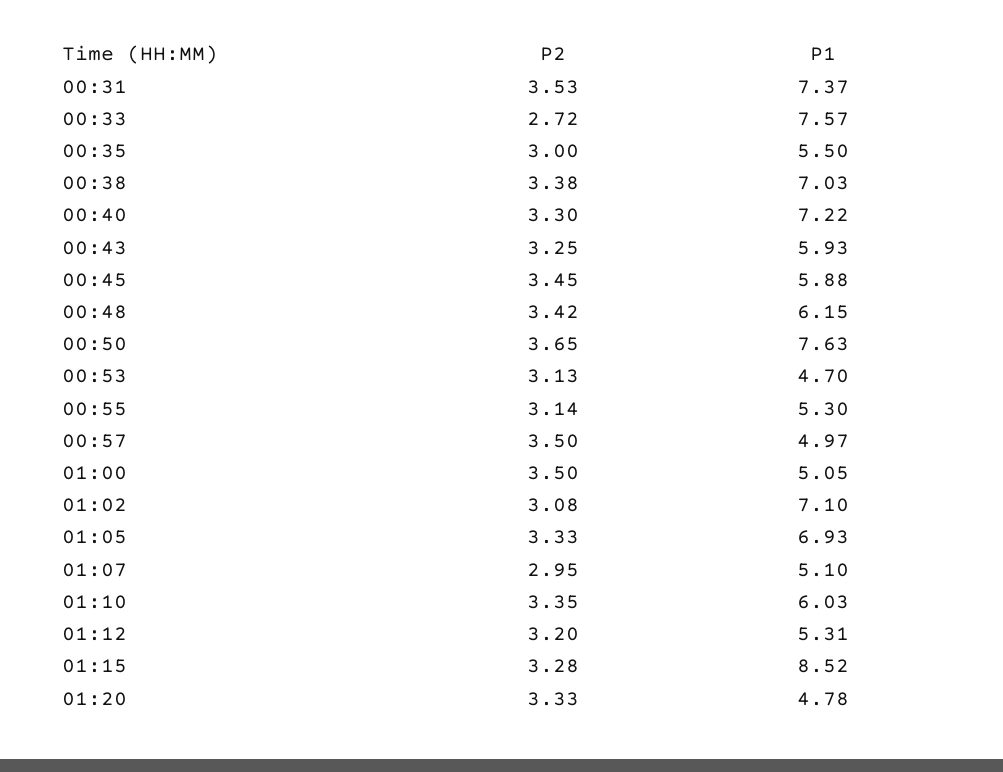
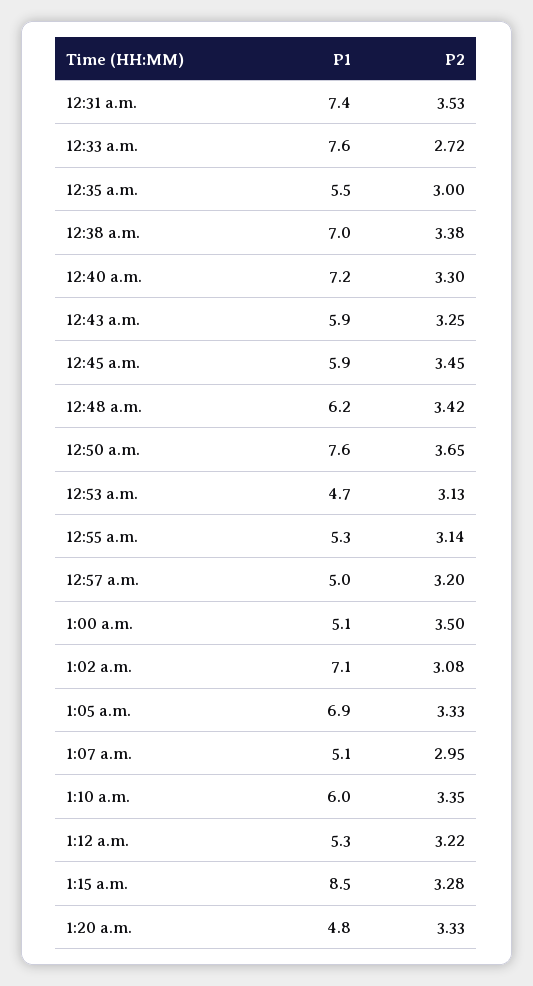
P2, 00:57: 3.5 -> 3.2
P2, 01:12: 3.2 -> 3.22

